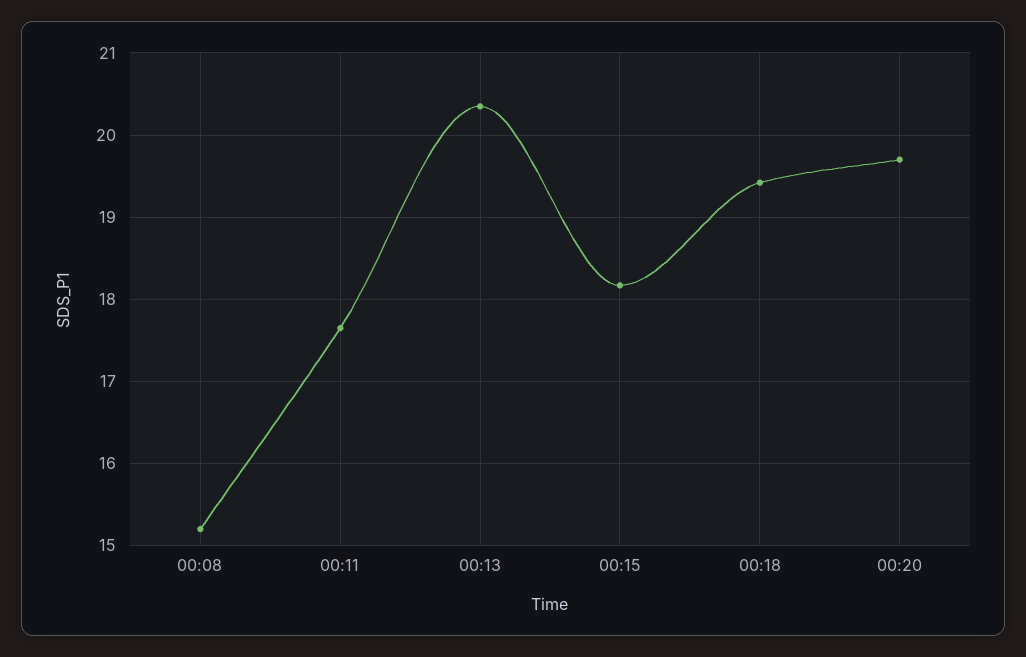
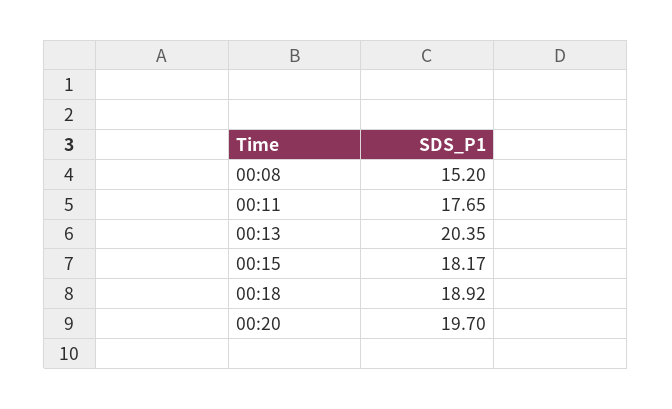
00:18: 19.4 -> 18.92

